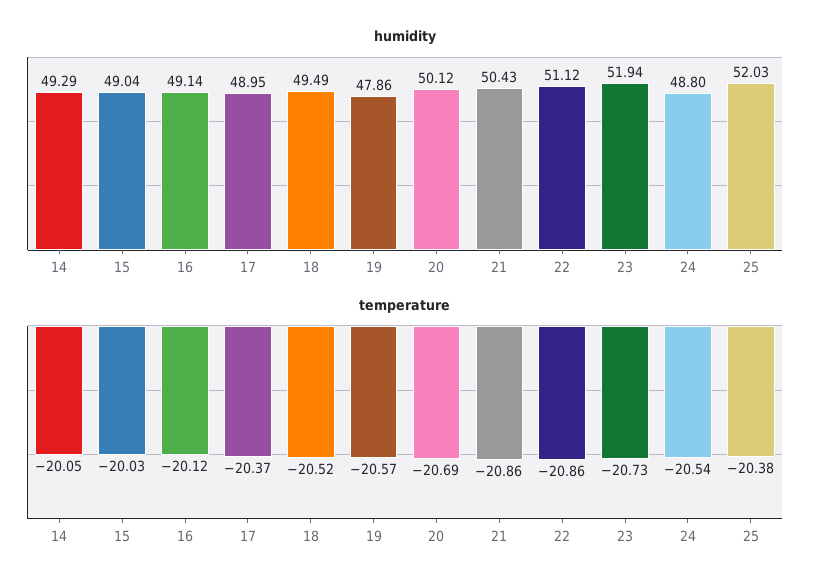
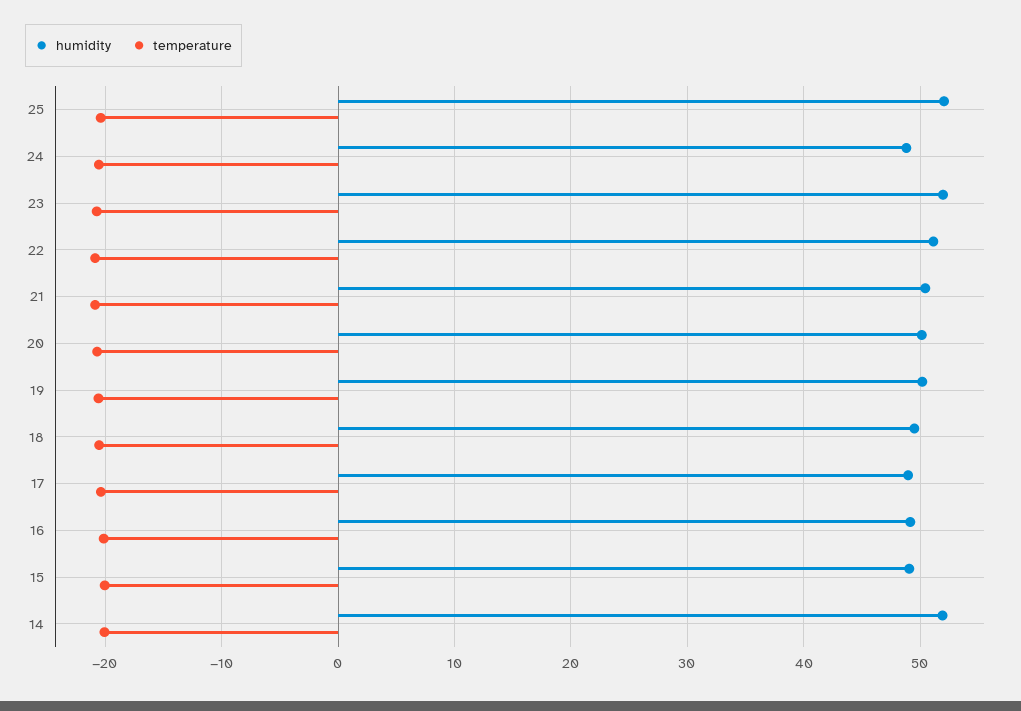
humidity, 14: 49.29 -> 52
humidity, 19: 47.86 -> 50

